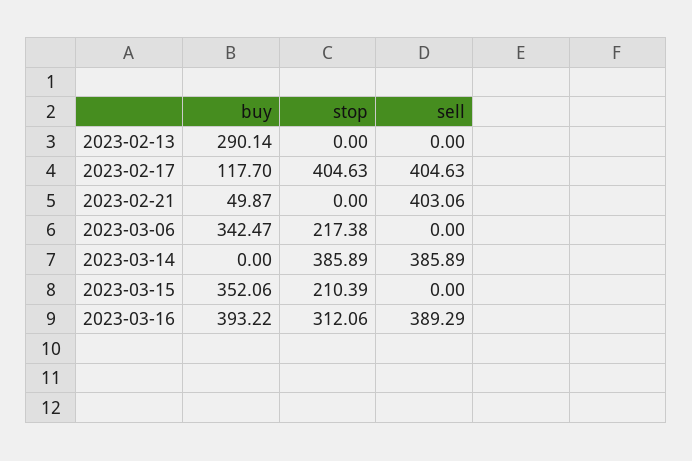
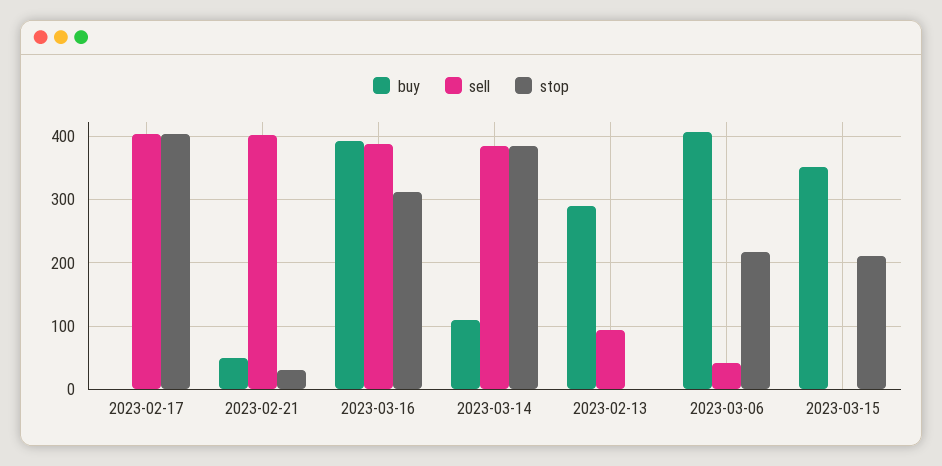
sell, 2023-02-13: 0 -> 90
buy, 2023-02-17: 117.7 -> 0
stop, 2023-02-21: 0 -> 30
buy, 2023-03-06: 342.47 -> 410
sell, 2023-03-06: 0 -> 40
buy, 2023-03-14: 0 -> 110

